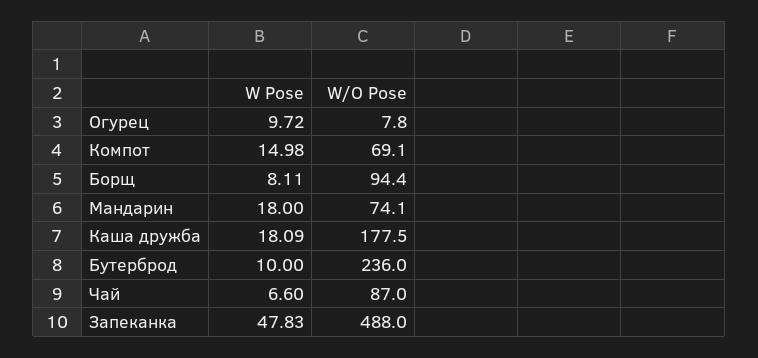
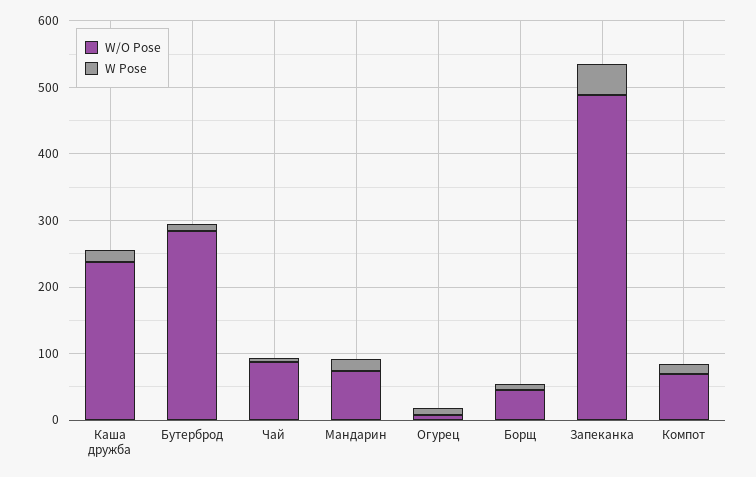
W/O Pose, Борщ: 94.4 -> 40
W/O Pose, Каша дружба: 177.5 -> 240
W/O Pose, Бутерброд: 236 -> 280

